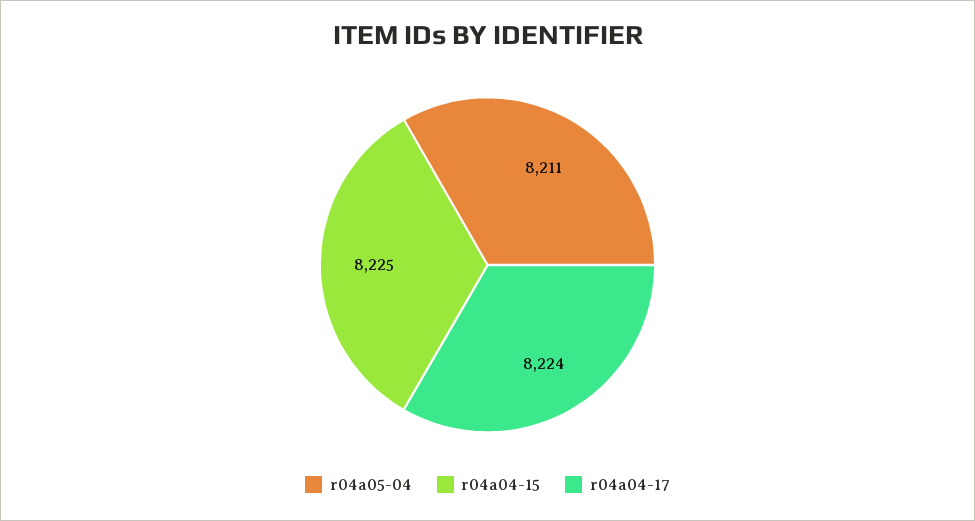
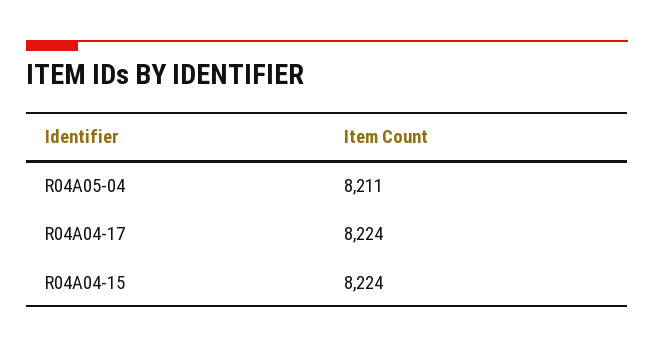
r04a04-15: 8225 -> 8224

